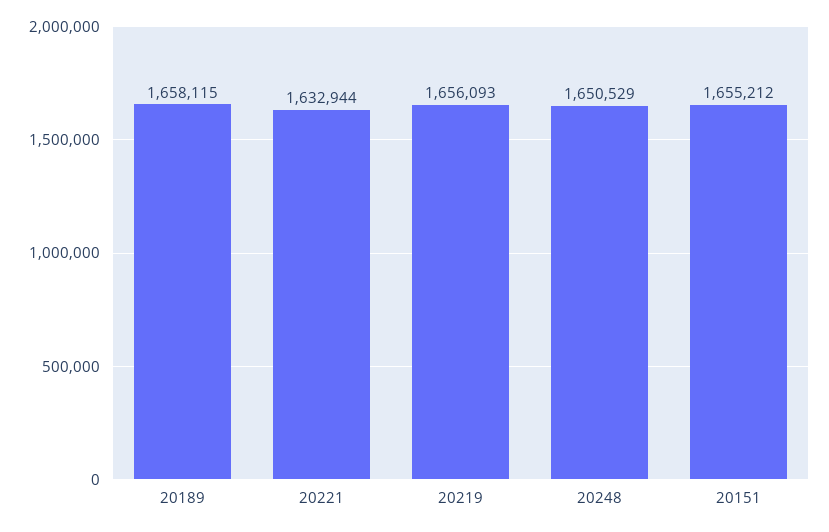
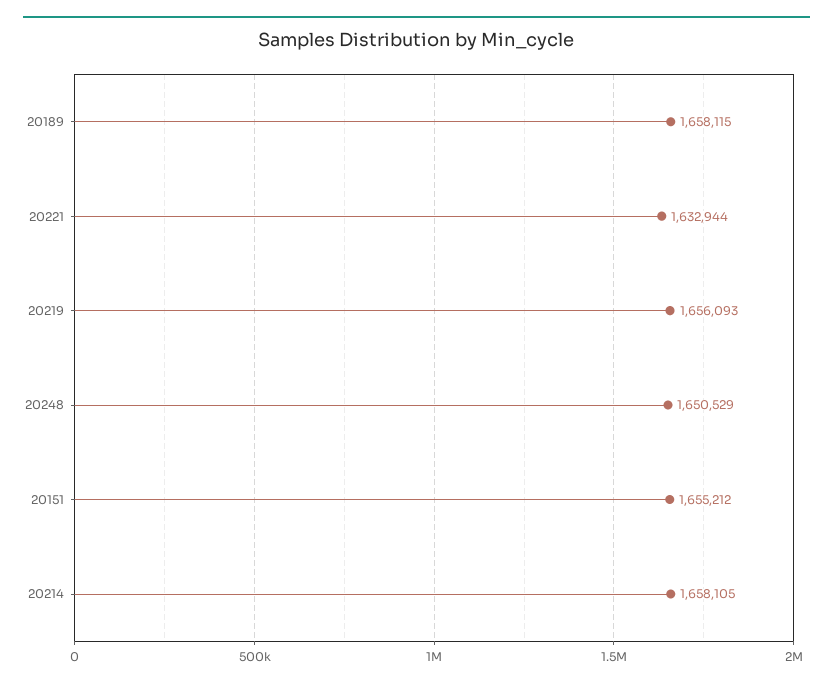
20214: none -> 1658105

